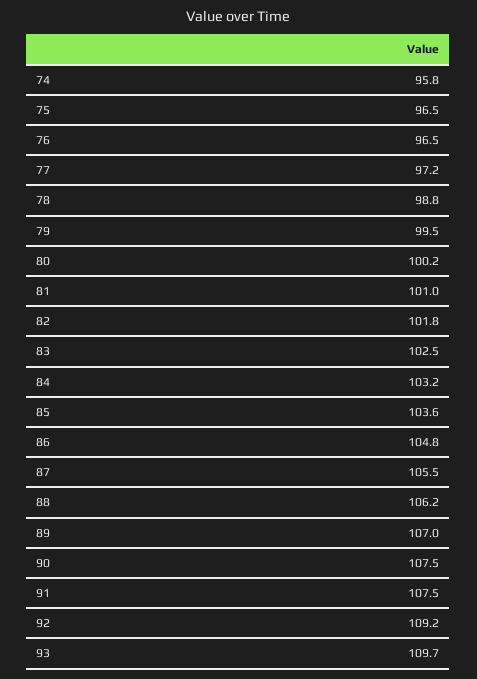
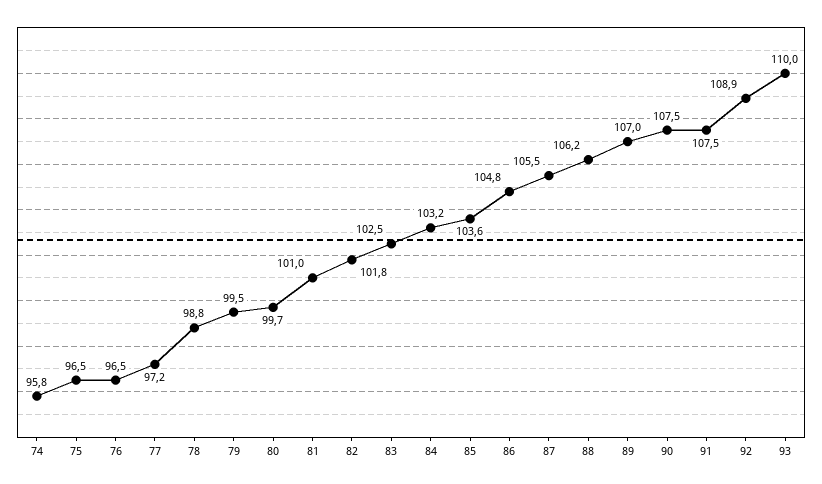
80: 100.2 -> 99.7
92: 109.2 -> 108.9
93: 109.7 -> 110

